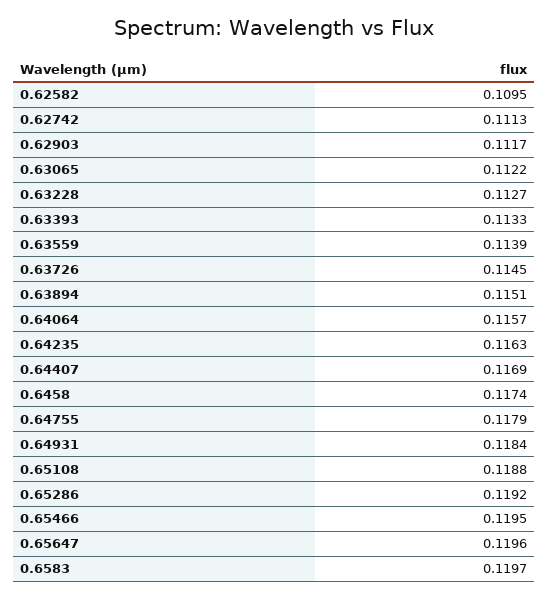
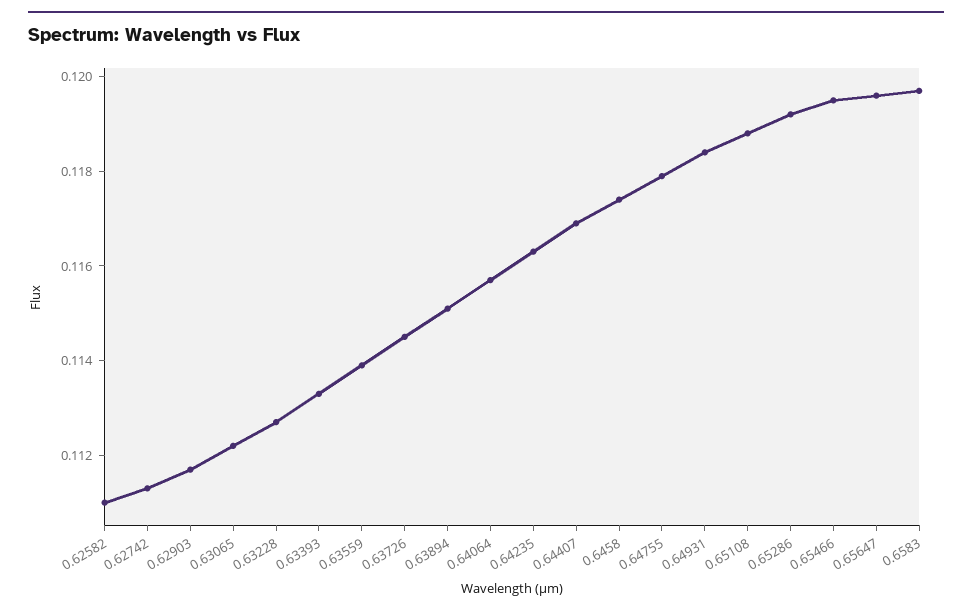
0.62582: 0.1095 -> 0.111

